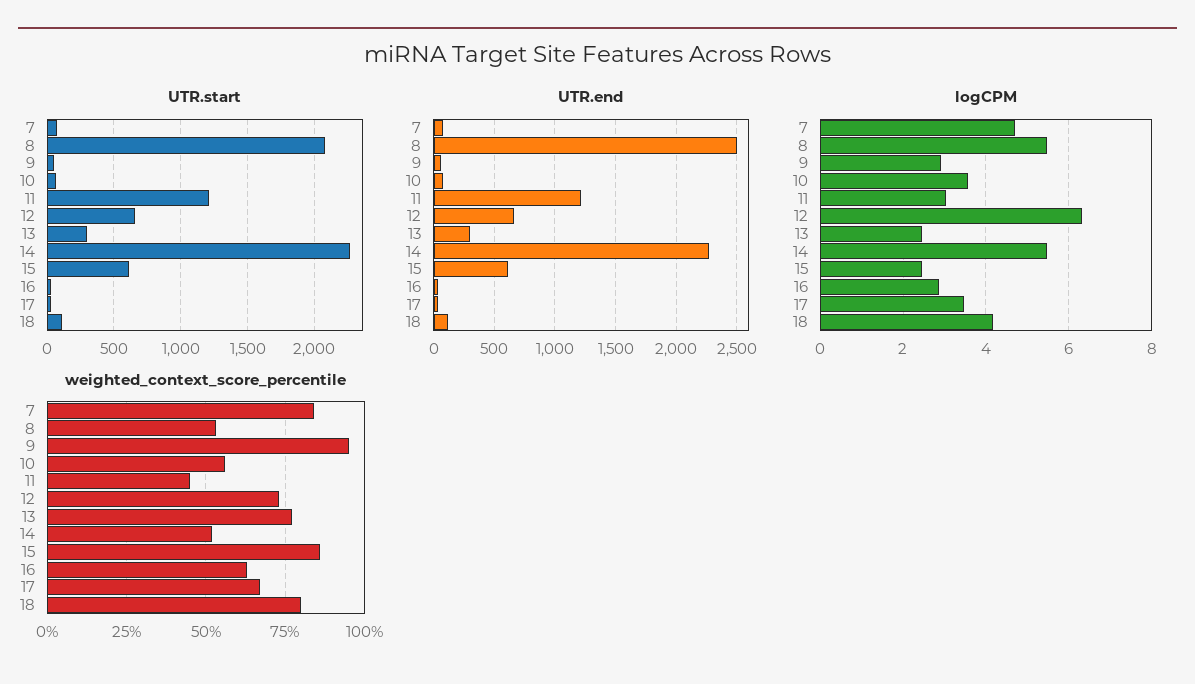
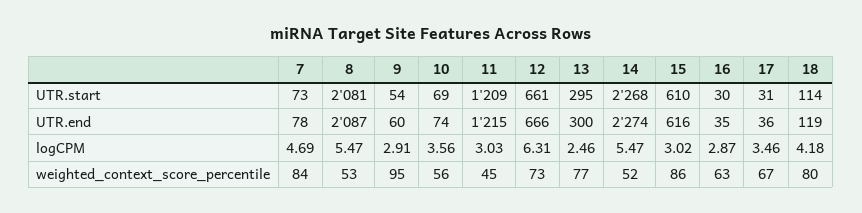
UTR.end, 8: 2500 -> 2087
logCPM, 15: 2.4 -> 3.02

